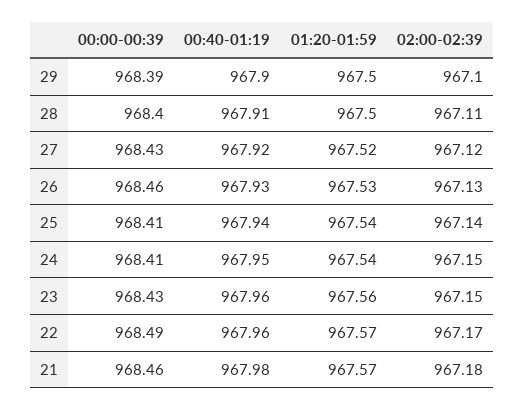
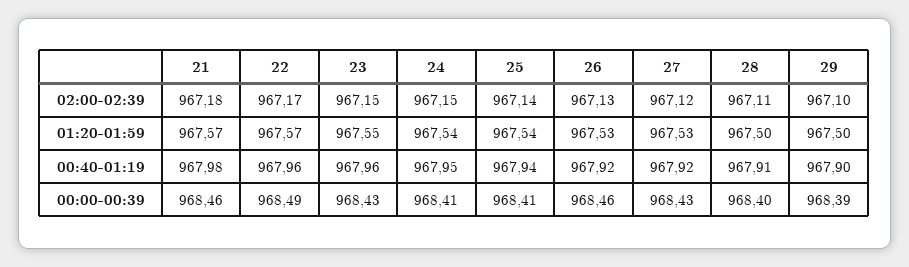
01:20-01:59, 27: 967.52 -> 967.53
00:40-01:19, 26: 967.93 -> 967.92
01:20-01:59, 23: 967.56 -> 967.55

